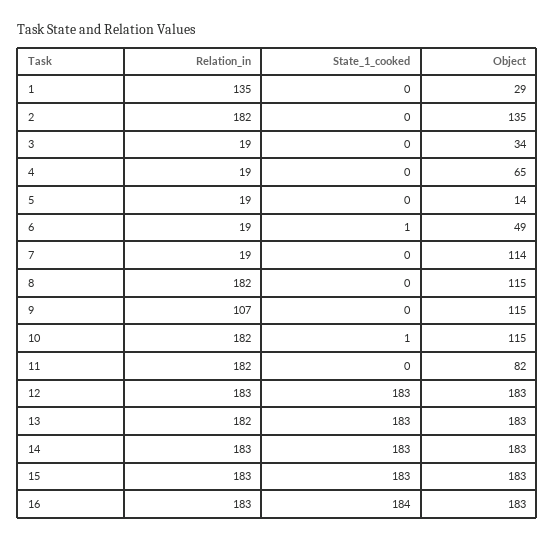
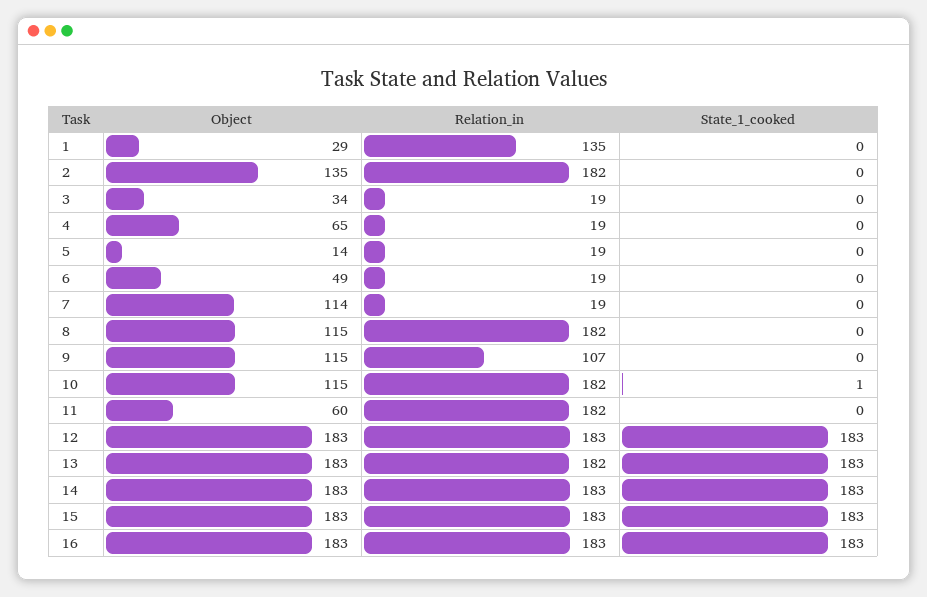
State_1_cooked, 6: 1 -> 0
Object, 11: 82 -> 60
State_1_cooked, 16: 184 -> 183

